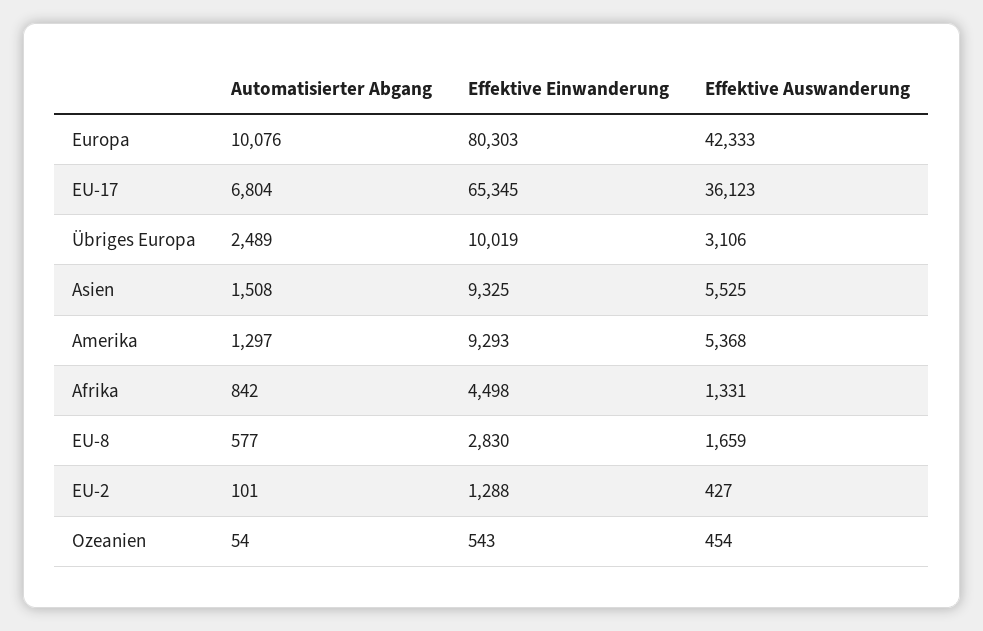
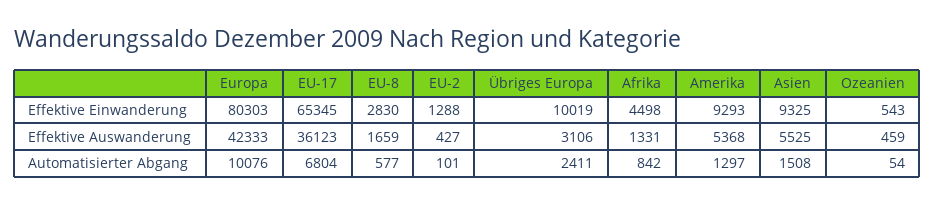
Automatisierter Abgang, Übriges Europa: 2489 -> 2411
Effektive Auswanderung, Ozeanien: 454 -> 459

